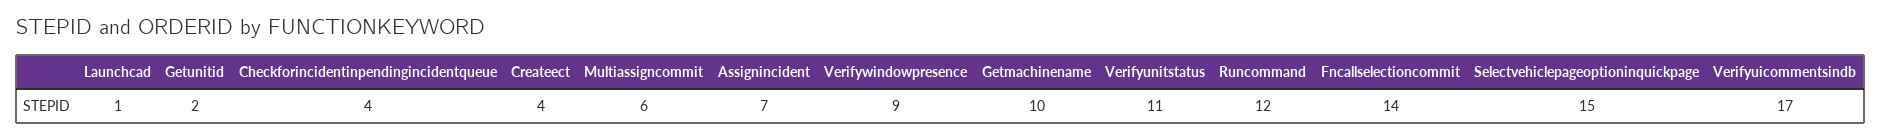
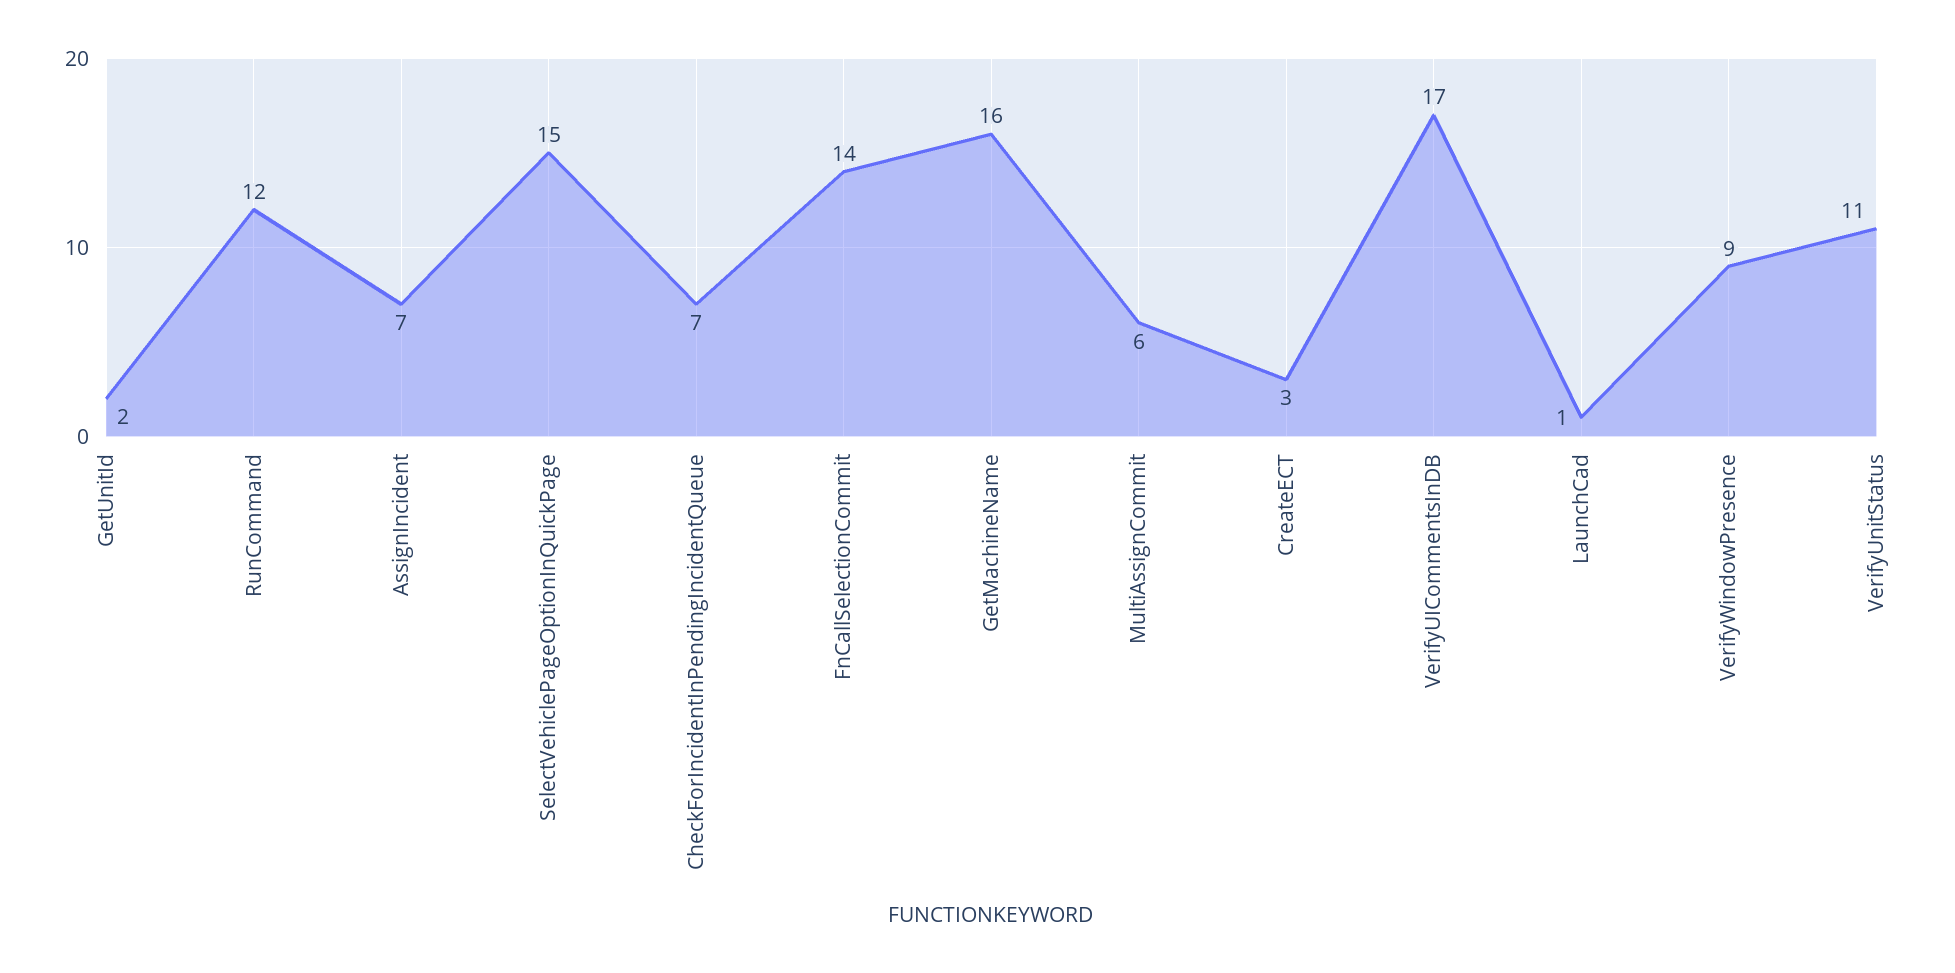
Checkforincidentinpendingincidentqueue: 4 -> 7
Createect: 4 -> 3
Getmachinename: 10 -> 16

